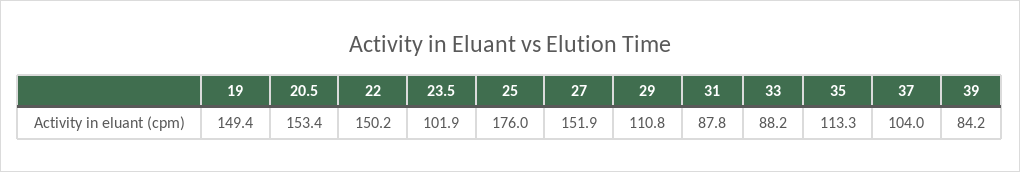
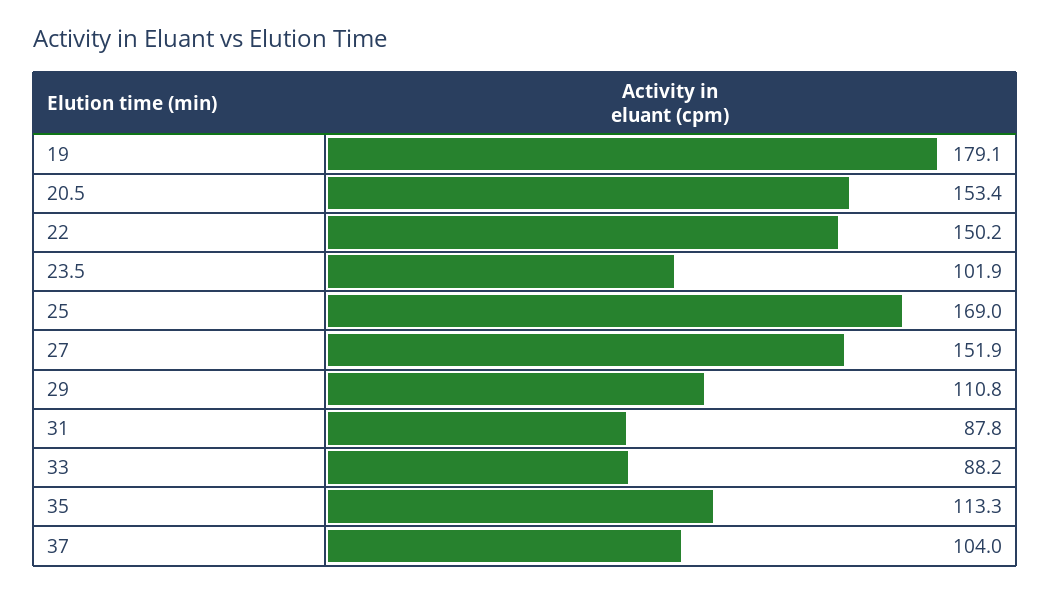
19: 149.4 -> 179.1
25: 176 -> 169
39: 84.2 -> none

